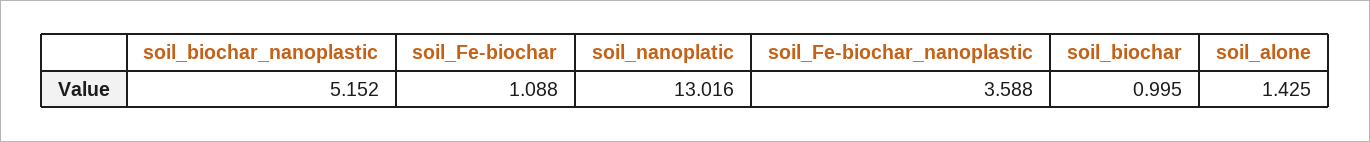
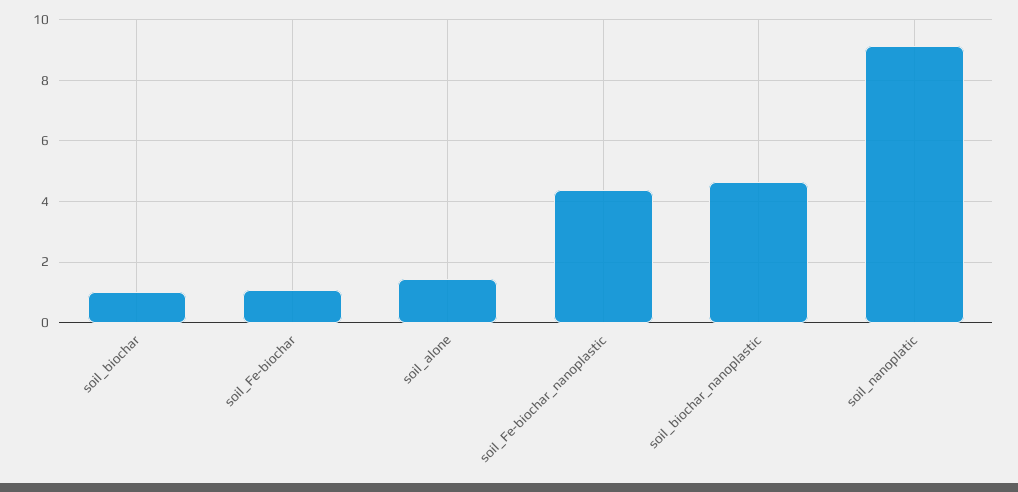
soil_biochar_nanoplastic: 5.152 -> 4.6
soil_nanoplatic: 13.016 -> 9.2
soil_Fe-biochar_nanoplastic: 3.588 -> 4.4

